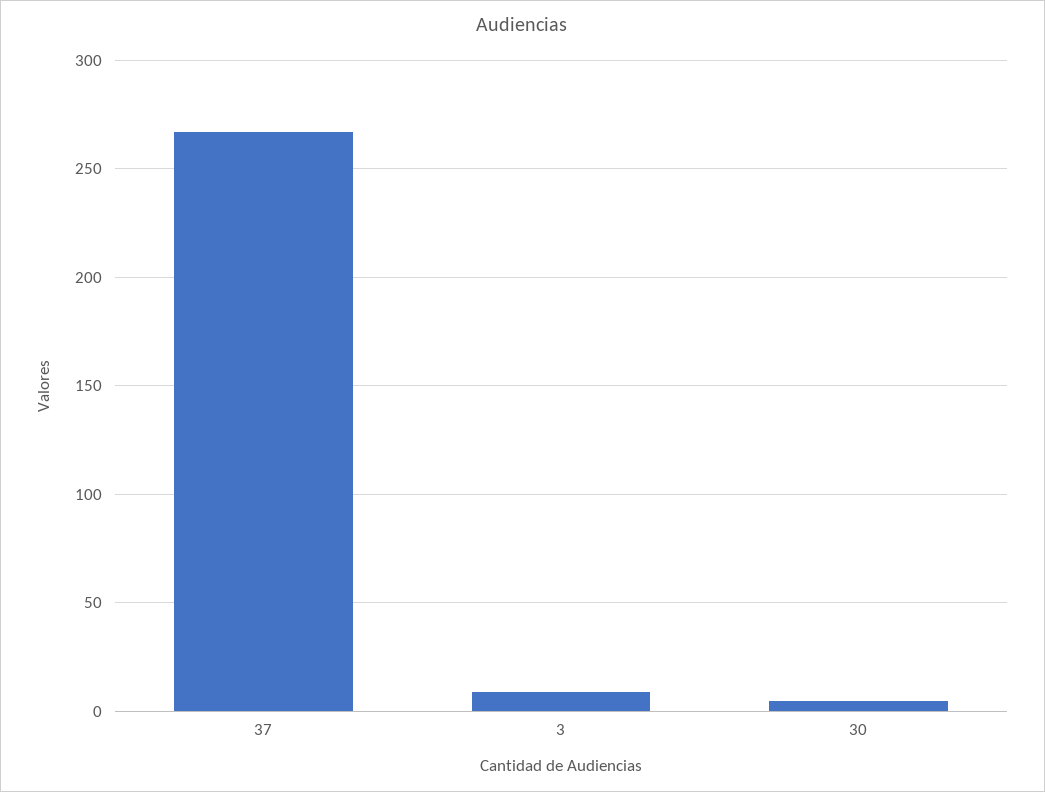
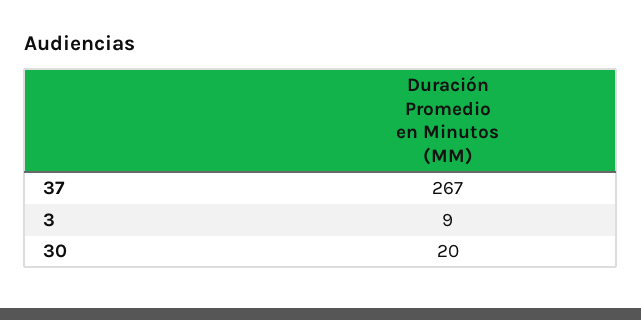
30: 5 -> 20

